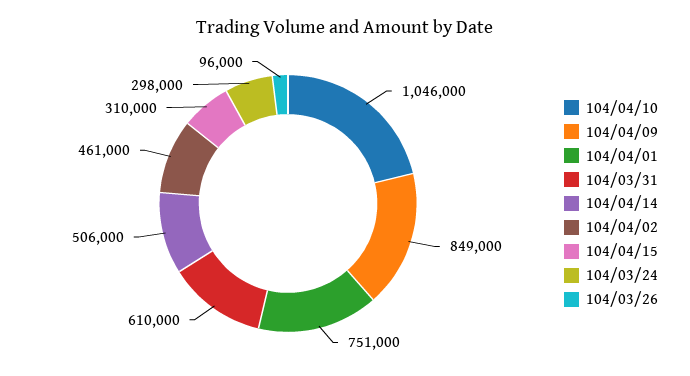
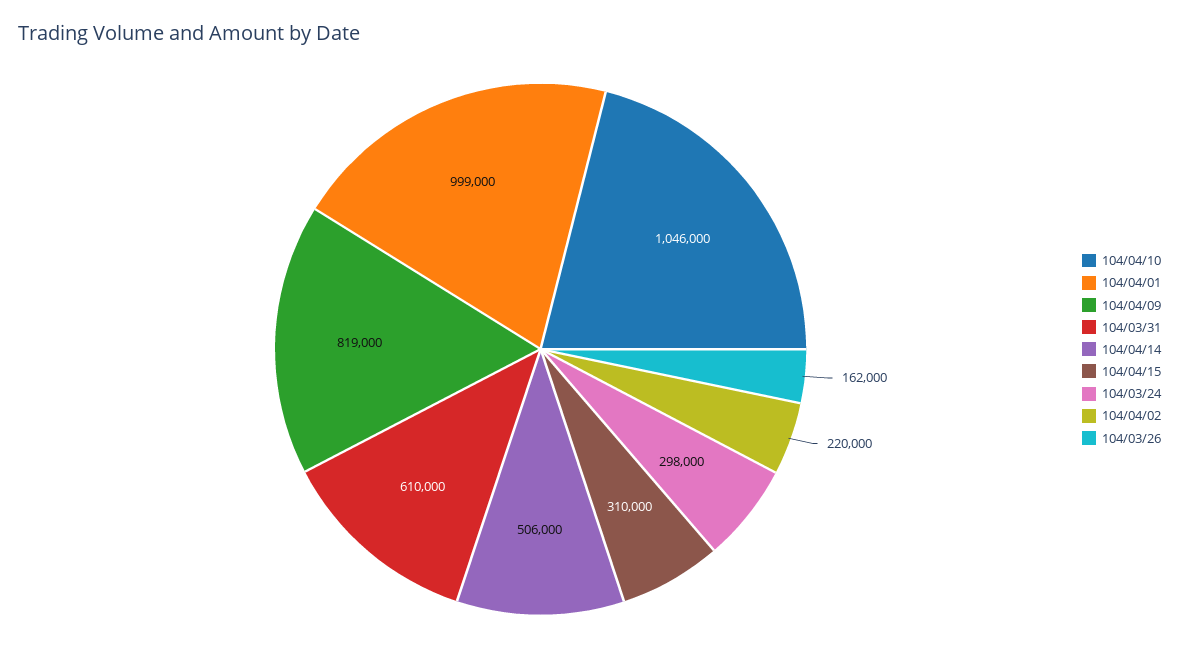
104/04/09: 849000 -> 819000
104/04/01: 751000 -> 999000
104/04/02: 461000 -> 220000
104/03/26: 96000 -> 162000

